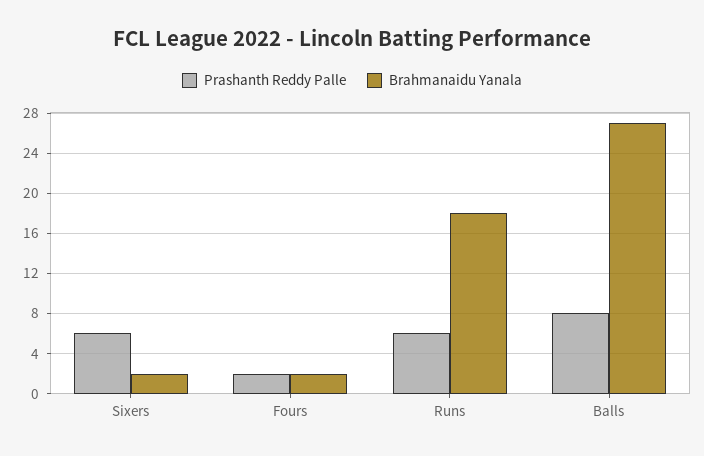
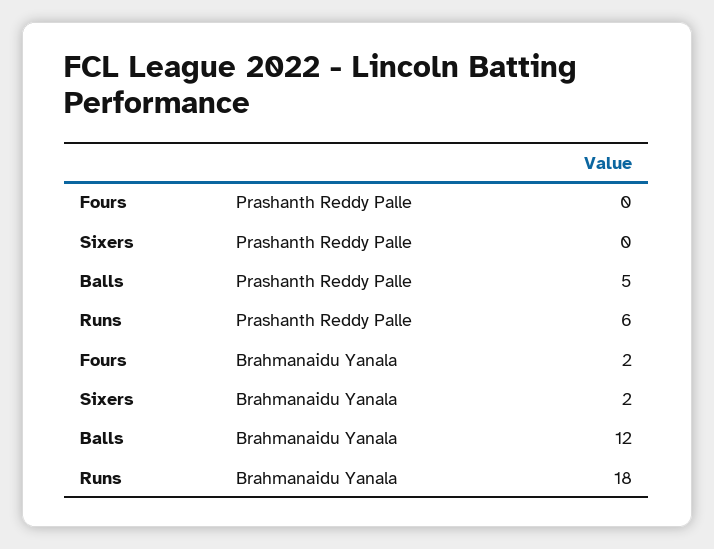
Prashanth Reddy Palle, Sixers: 6 -> 0
Prashanth Reddy Palle, Fours: 2 -> 0
Prashanth Reddy Palle, Balls: 8 -> 5
Brahmanaidu Yanala, Balls: 27 -> 12

